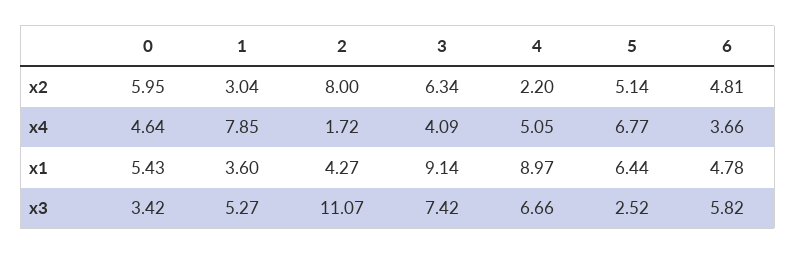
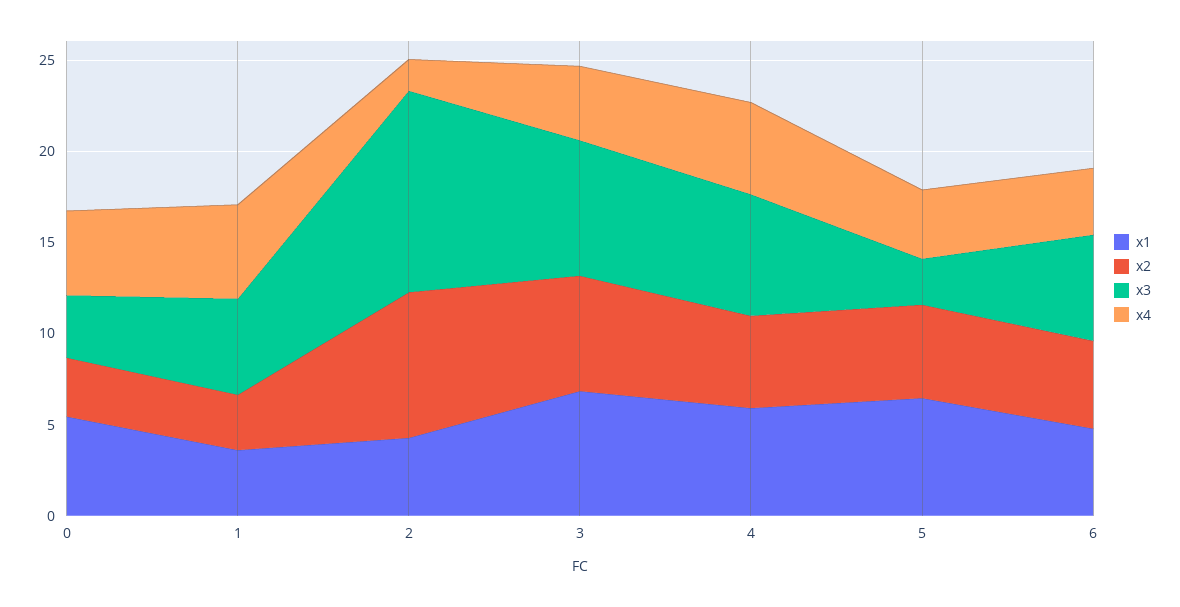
x2, 0: 5.95 -> 3
x2, 4: 2.2 -> 5
x4, 1: 7.85 -> 5
x4, 5: 6.77 -> 4
x1, 3: 9.14 -> 7
x1, 4: 8.97 -> 6

